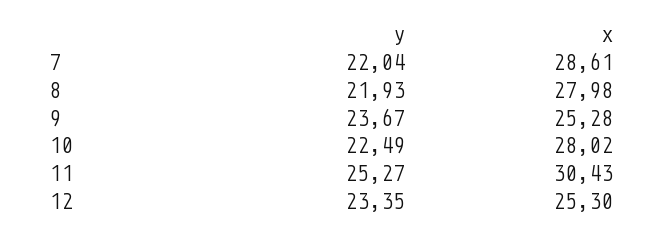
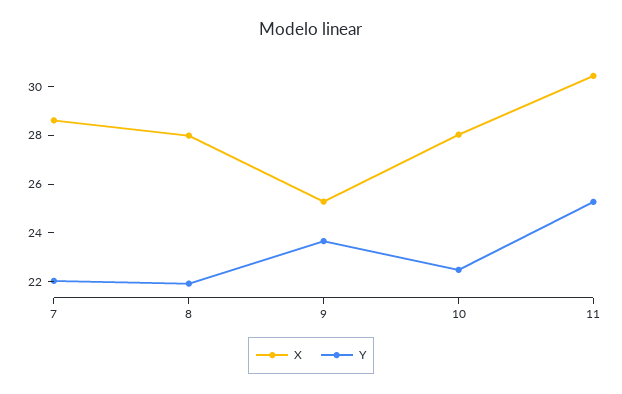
y, 12: 23.35 -> none
x, 12: 25.3 -> none

